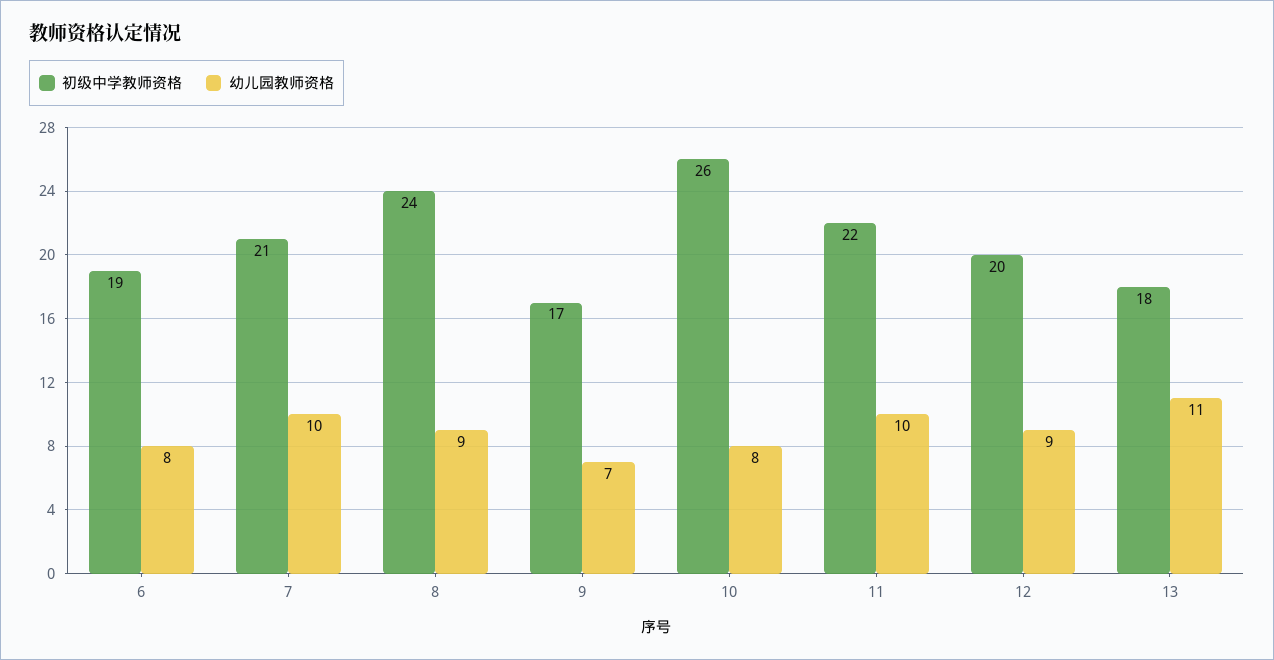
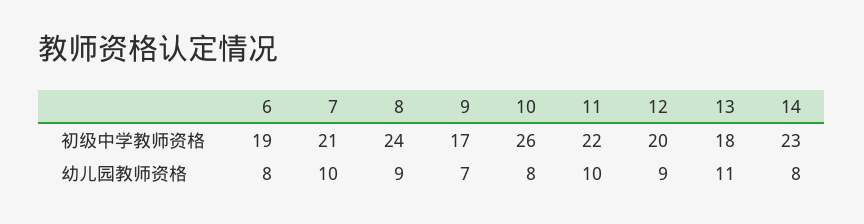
初级中学教师资格, 14: none -> 23
幼儿园教师资格, 14: none -> 8

